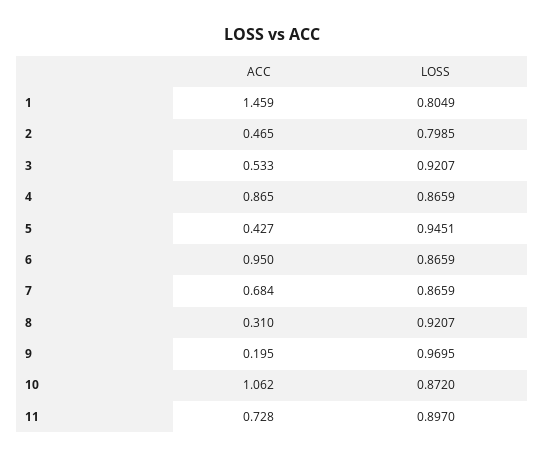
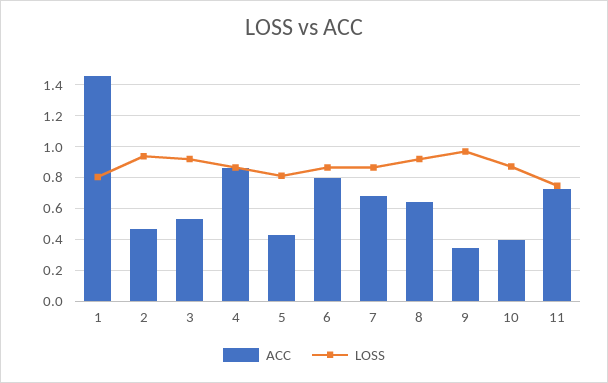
LOSS, 2: 0.7985 -> 0.95
LOSS, 5: 0.9451 -> 0.8
ACC, 6: 0.95 -> 0.8
ACC, 8: 0.31 -> 0.65
ACC, 9: 0.195 -> 0.35
ACC, 10: 1.062 -> 0.4
LOSS, 11: 0.897 -> 0.75

